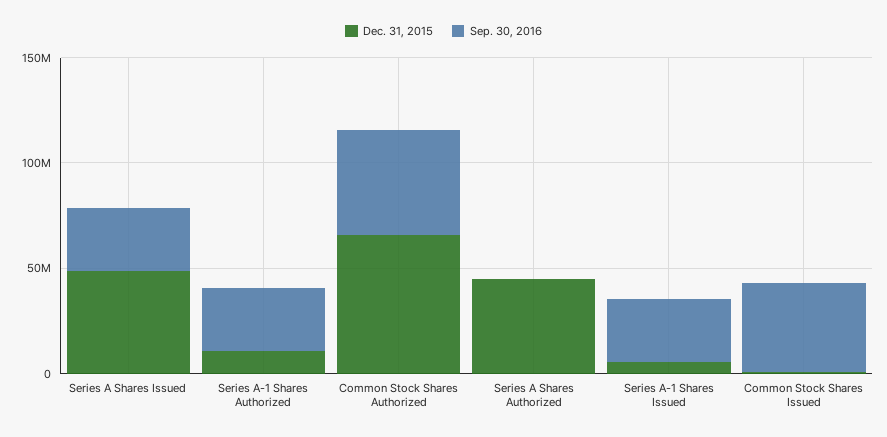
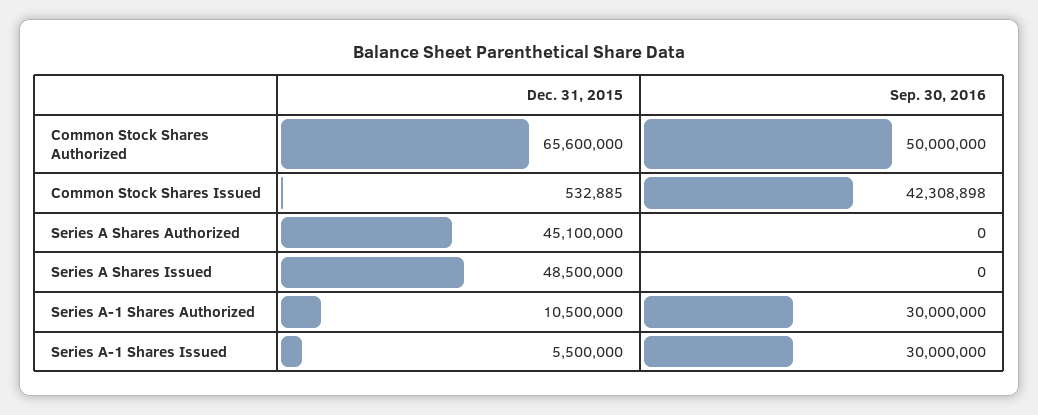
Sep. 30, 2016, Series A Shares Issued: 30000000 -> 0

